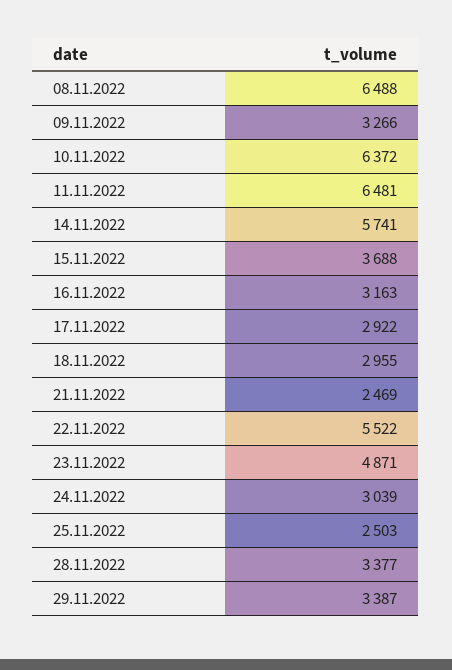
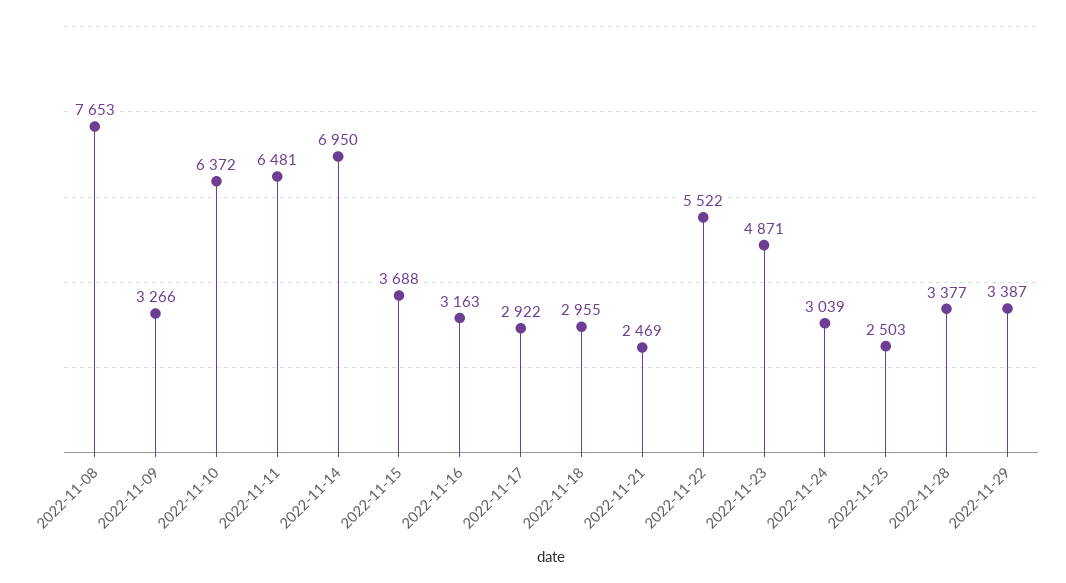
08.11.2022: 6488 -> 7653
14.11.2022: 5741 -> 6950

